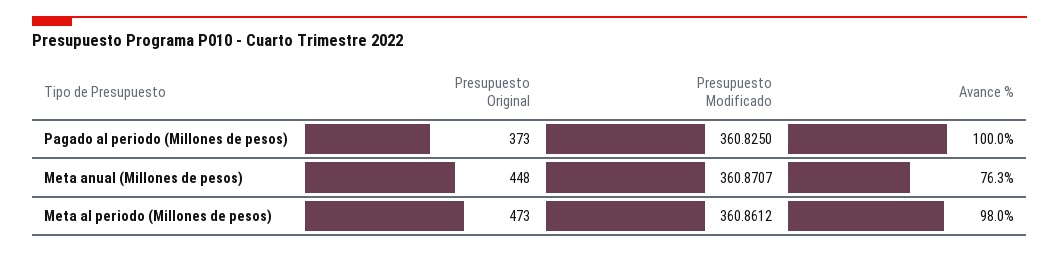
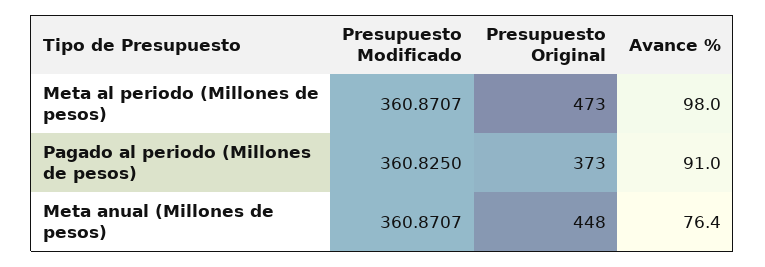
Avance %, Pagado al periodo (Millones de pesos): 100 -> 91
Avance %, Meta anual (Millones de pesos): 76.3 -> 76.4
Presupuesto Modificado, Meta al periodo (Millones de pesos): 360.8612 -> 360.8707

